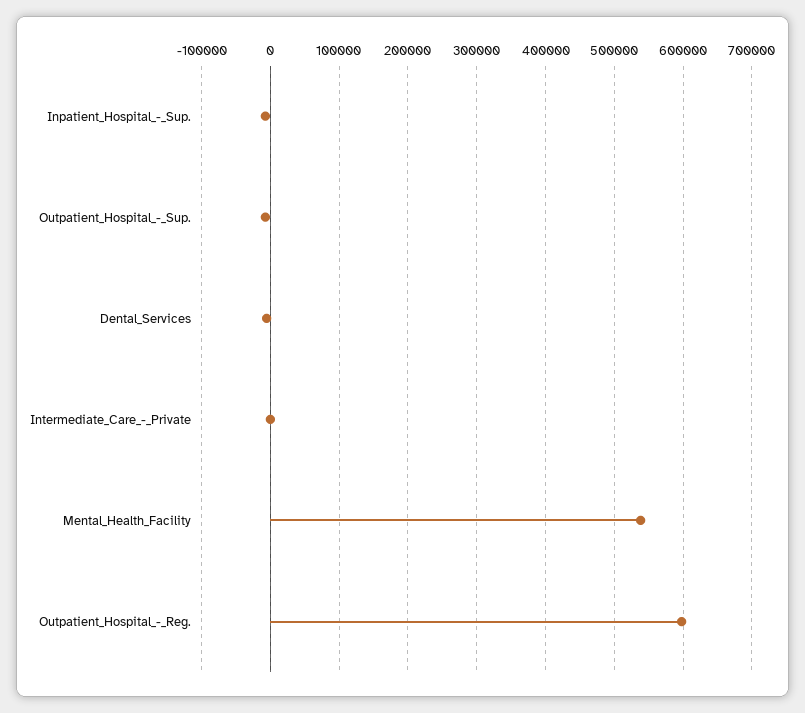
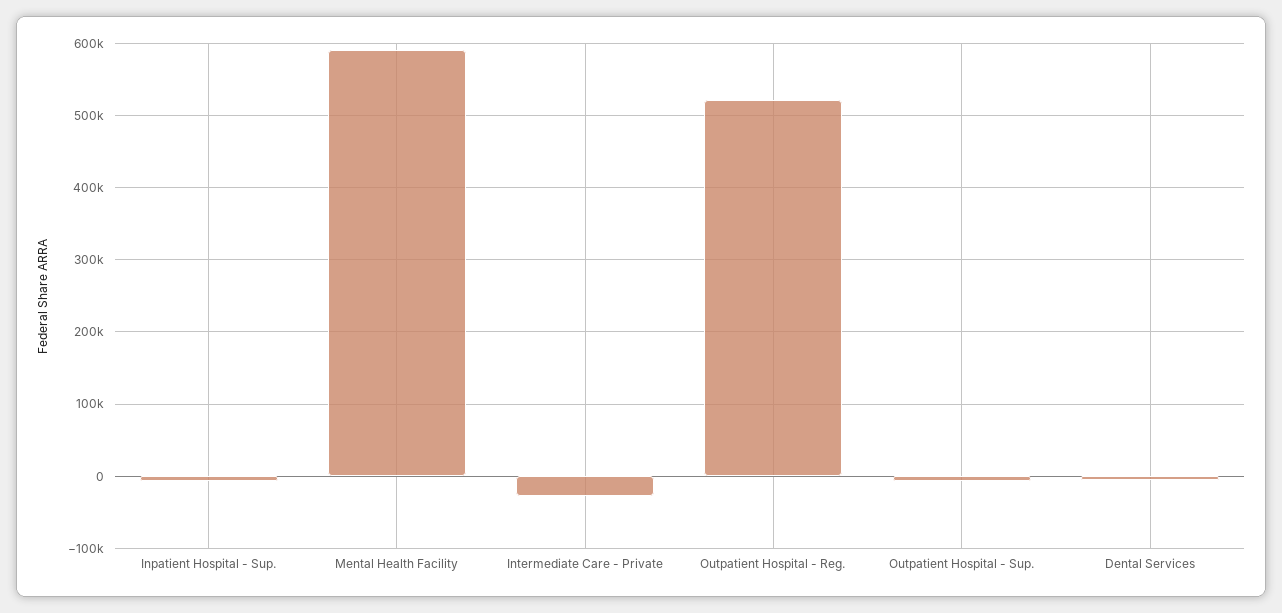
Intermediate_Care_-_Private: 0 -> -30000
Mental_Health_Facility: 540000 -> 590000
Outpatient_Hospital_-_Reg.: 600000 -> 520000

